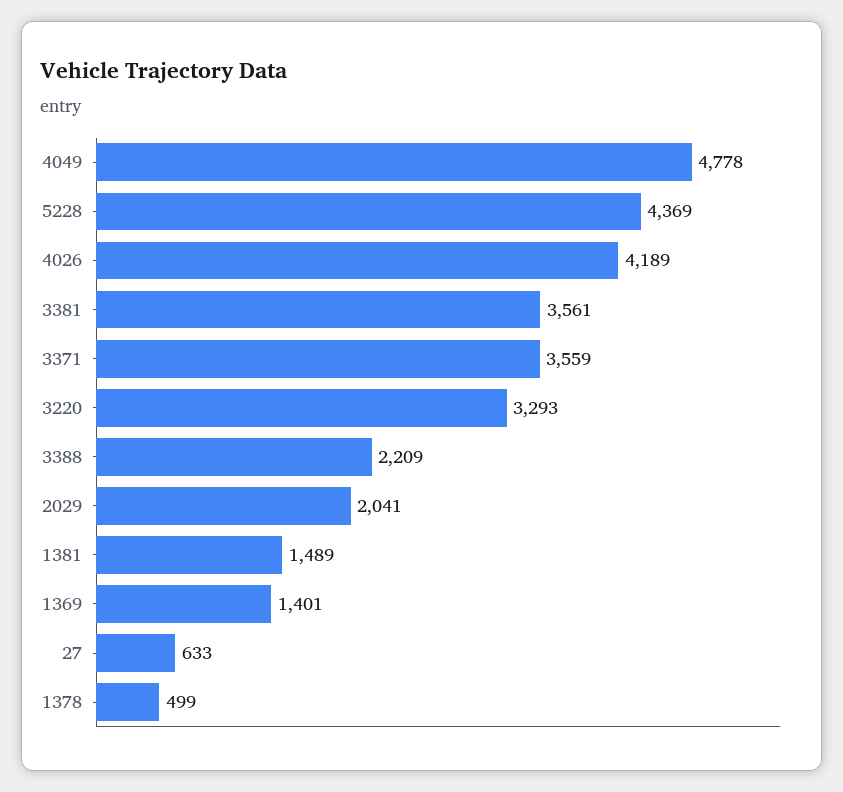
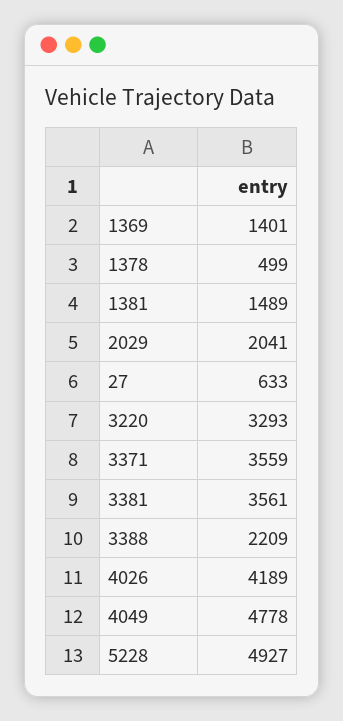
5228: 4369 -> 4927

